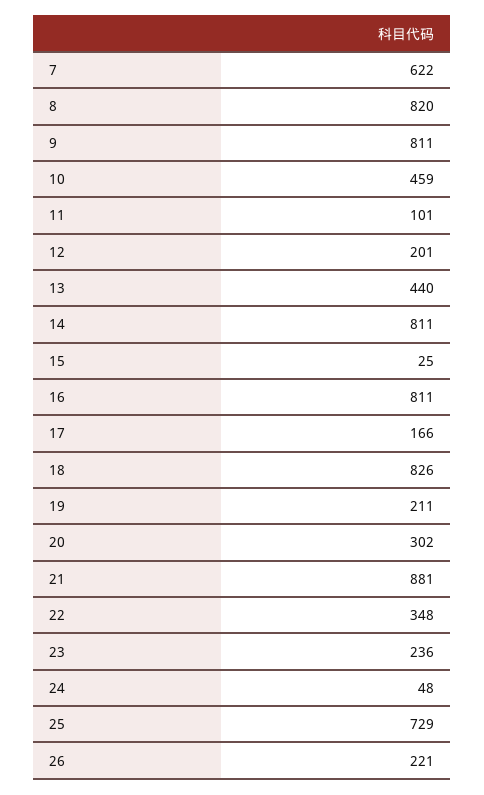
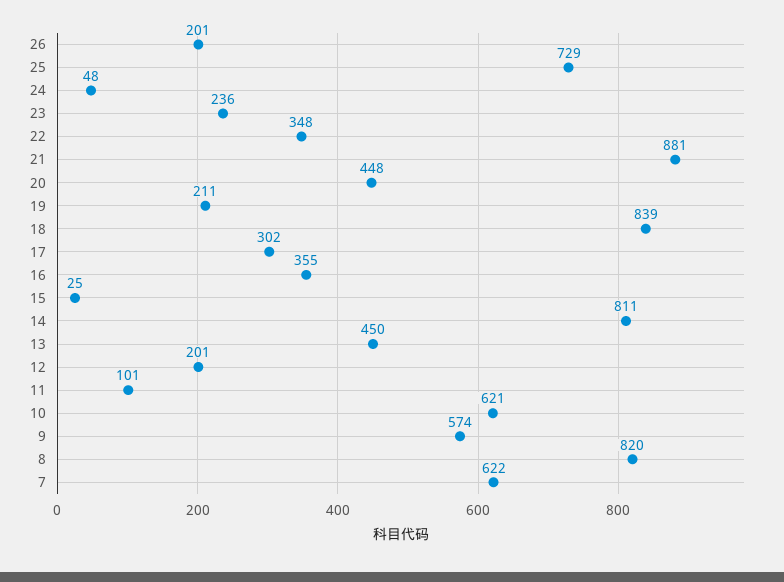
9: 811 -> 574
10: 459 -> 621
13: 440 -> 450
16: 811 -> 355
17: 166 -> 302
18: 826 -> 839
20: 302 -> 448
26: 221 -> 201

